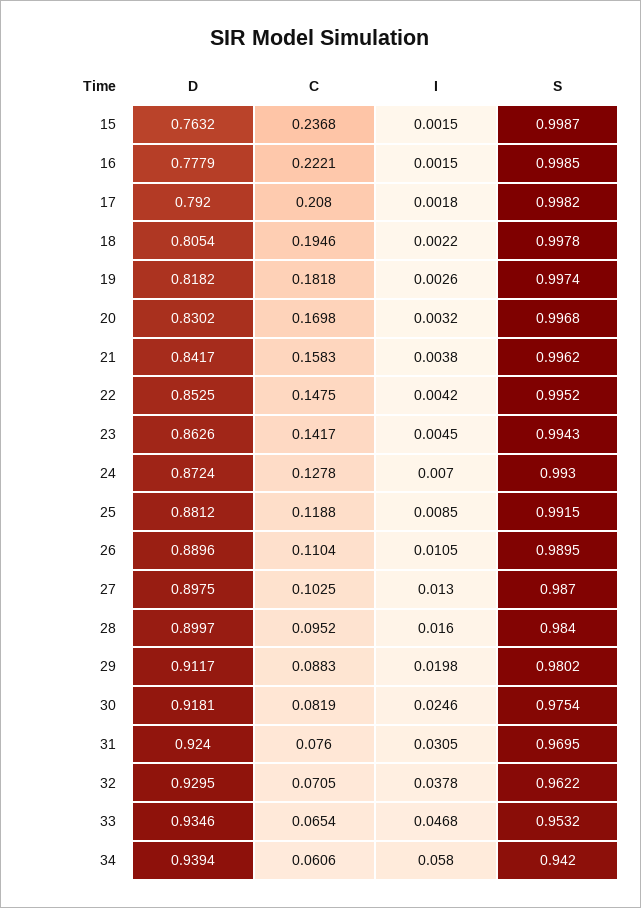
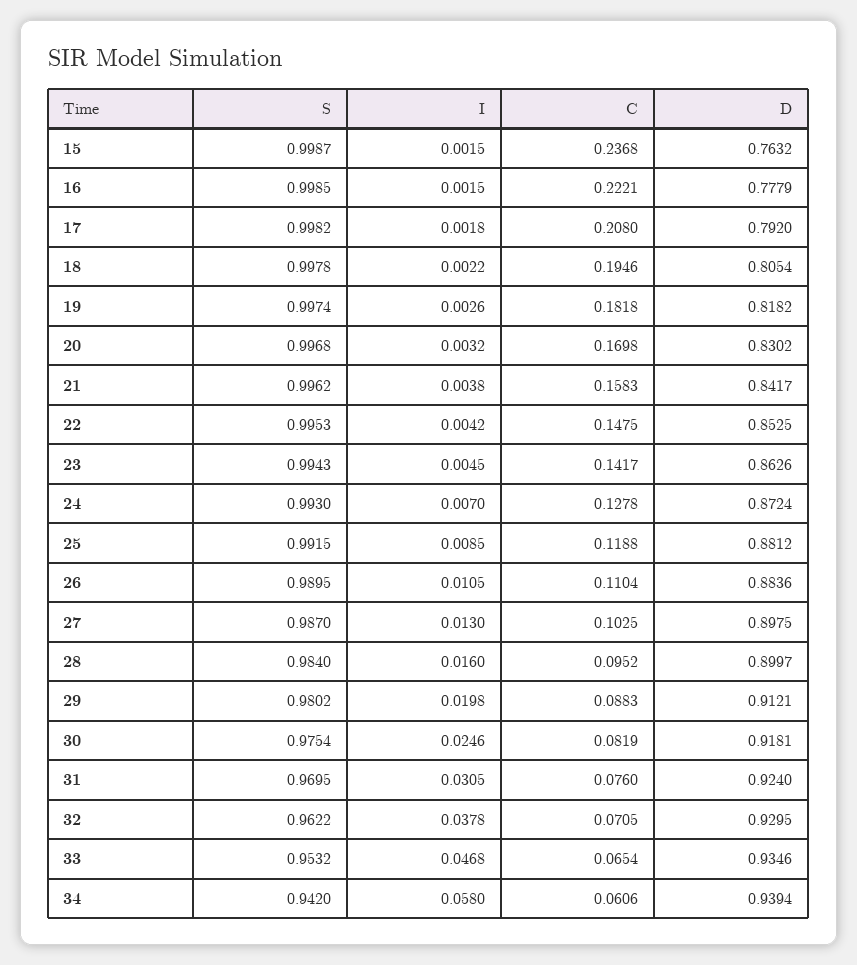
S, 22: 0.9952 -> 0.9953
D, 26: 0.8896 -> 0.8836
D, 29: 0.9117 -> 0.9121

